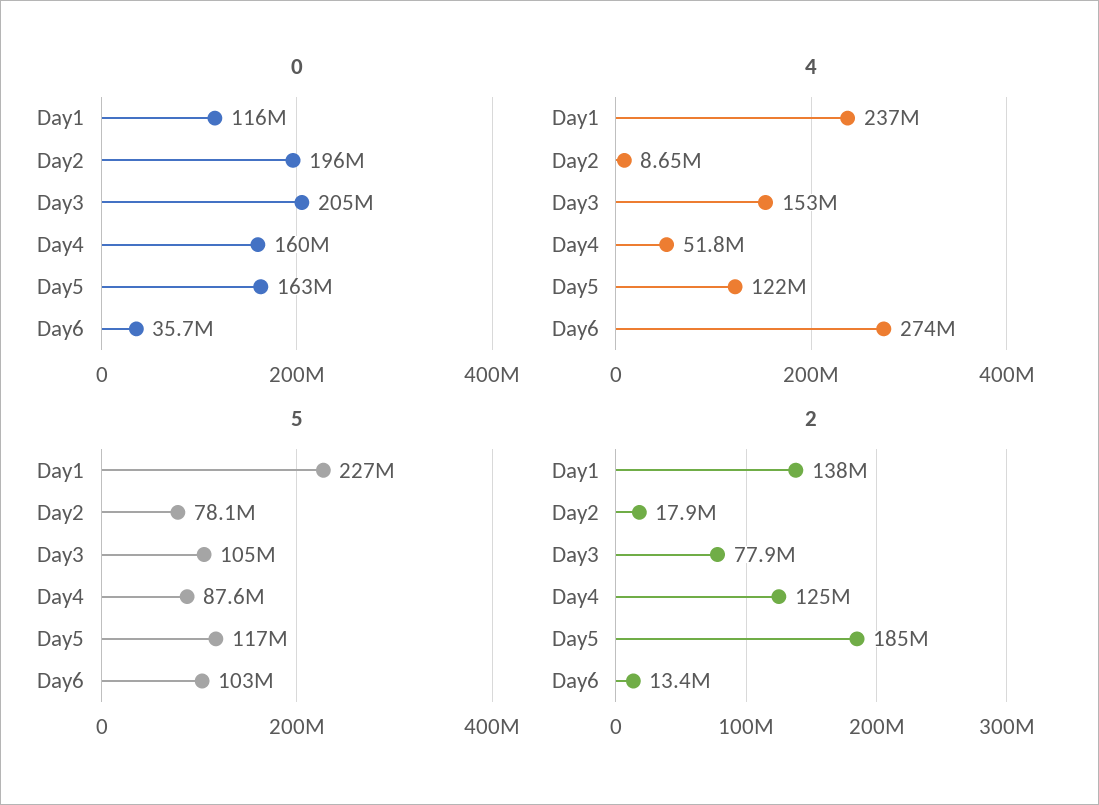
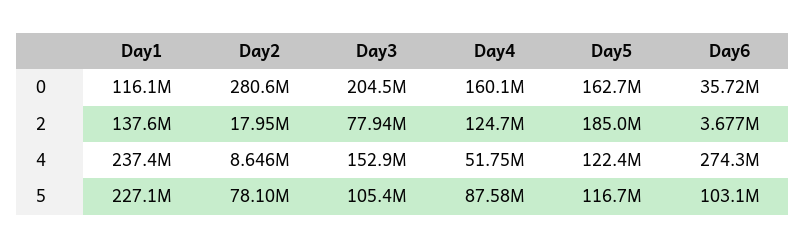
0, Day2: 196000000 -> 280600000
2, Day6: 13400000 -> 3677000

